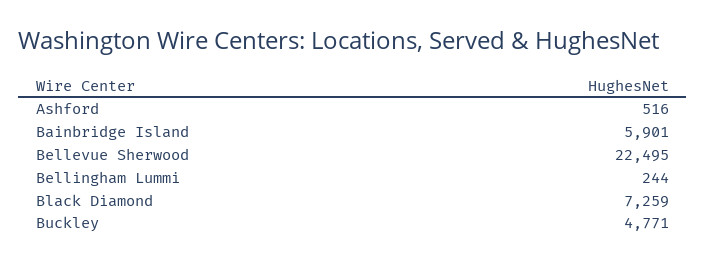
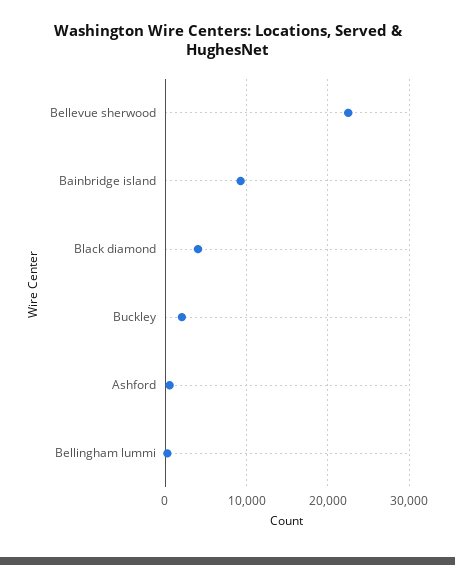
Bainbridge Island: 5901 -> 9000
Black Diamond: 7259 -> 4000
Buckley: 4771 -> 2000

